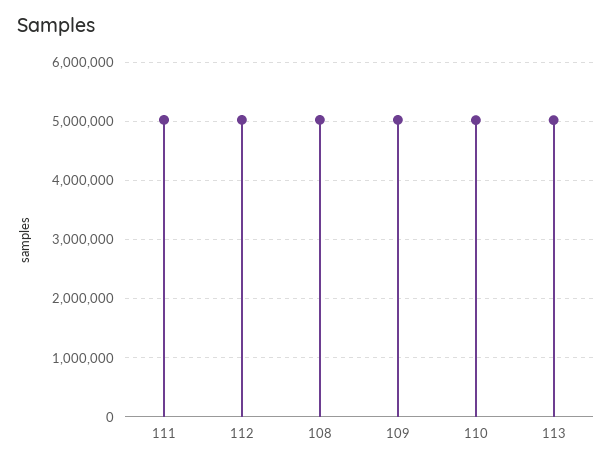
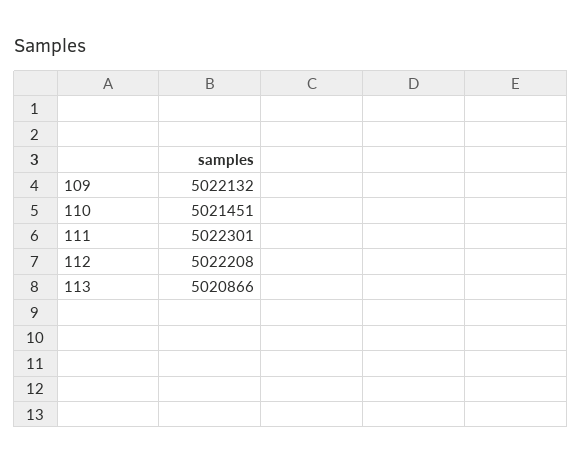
108: 5000000 -> none

